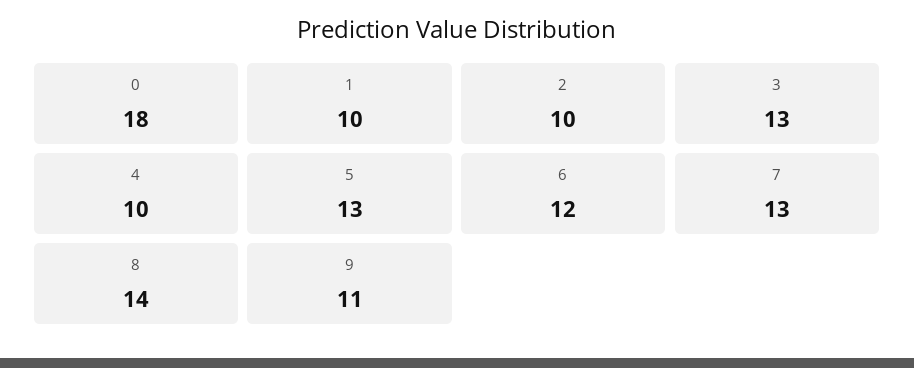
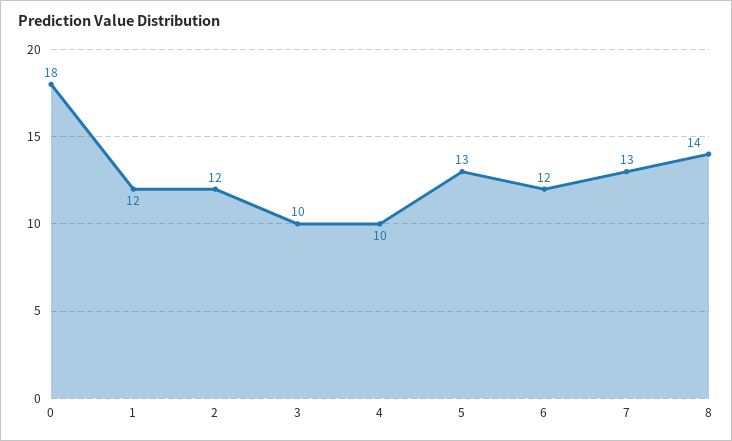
1: 10 -> 12
2: 10 -> 12
3: 13 -> 10
9: 11 -> none

